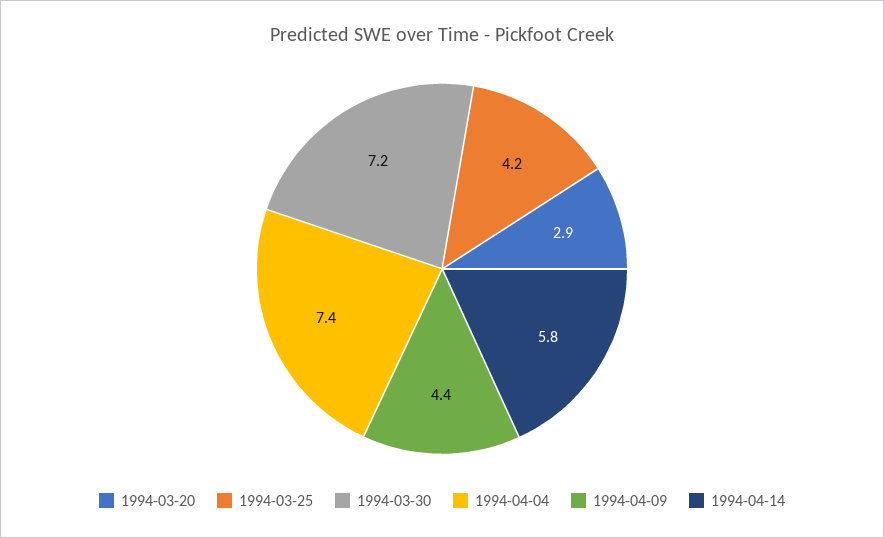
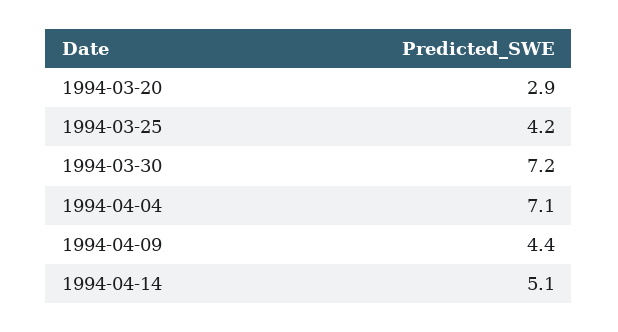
1994-04-04: 7.4 -> 7.1
1994-04-14: 5.8 -> 5.1

